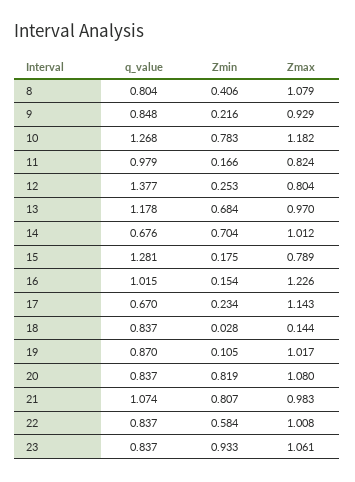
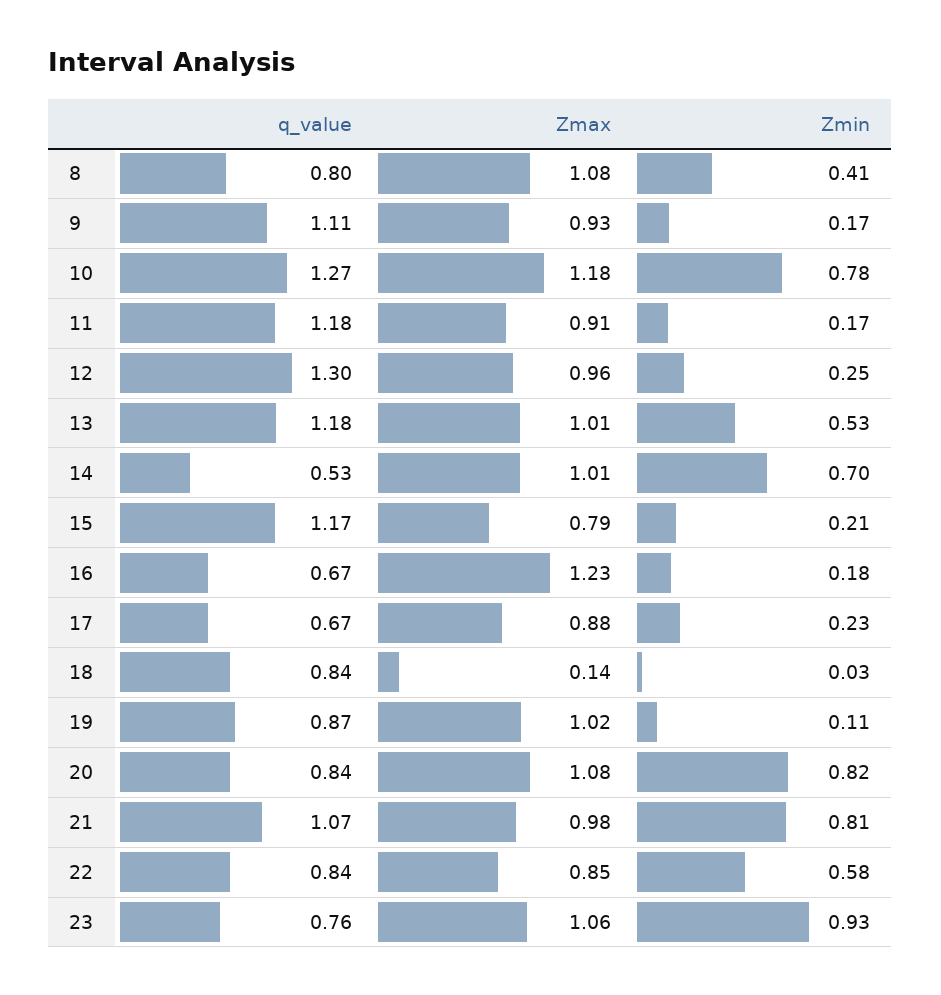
q_value, 9: 0.848 -> 1.11
Zmin, 9: 0.216 -> 0.17
q_value, 11: 0.979 -> 1.18
Zmax, 11: 0.824 -> 0.91
q_value, 12: 1.377 -> 1.3
Zmax, 12: 0.804 -> 0.96
Zmin, 13: 0.684 -> 0.53
Zmax, 13: 0.97 -> 1.01
q_value, 14: 0.676 -> 0.53
q_value, 15: 1.281 -> 1.17
Zmin, 15: 0.175 -> 0.21
q_value, 16: 1.015 -> 0.67
Zmin, 16: 0.154 -> 0.18
Zmax, 17: 1.143 -> 0.88
Zmax, 22: 1.008 -> 0.85
q_value, 23: 0.837 -> 0.76

